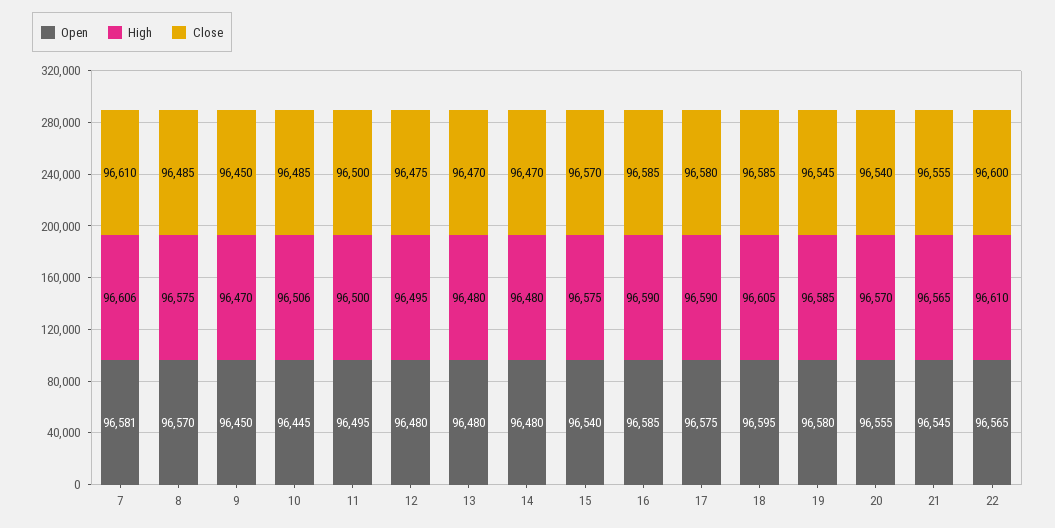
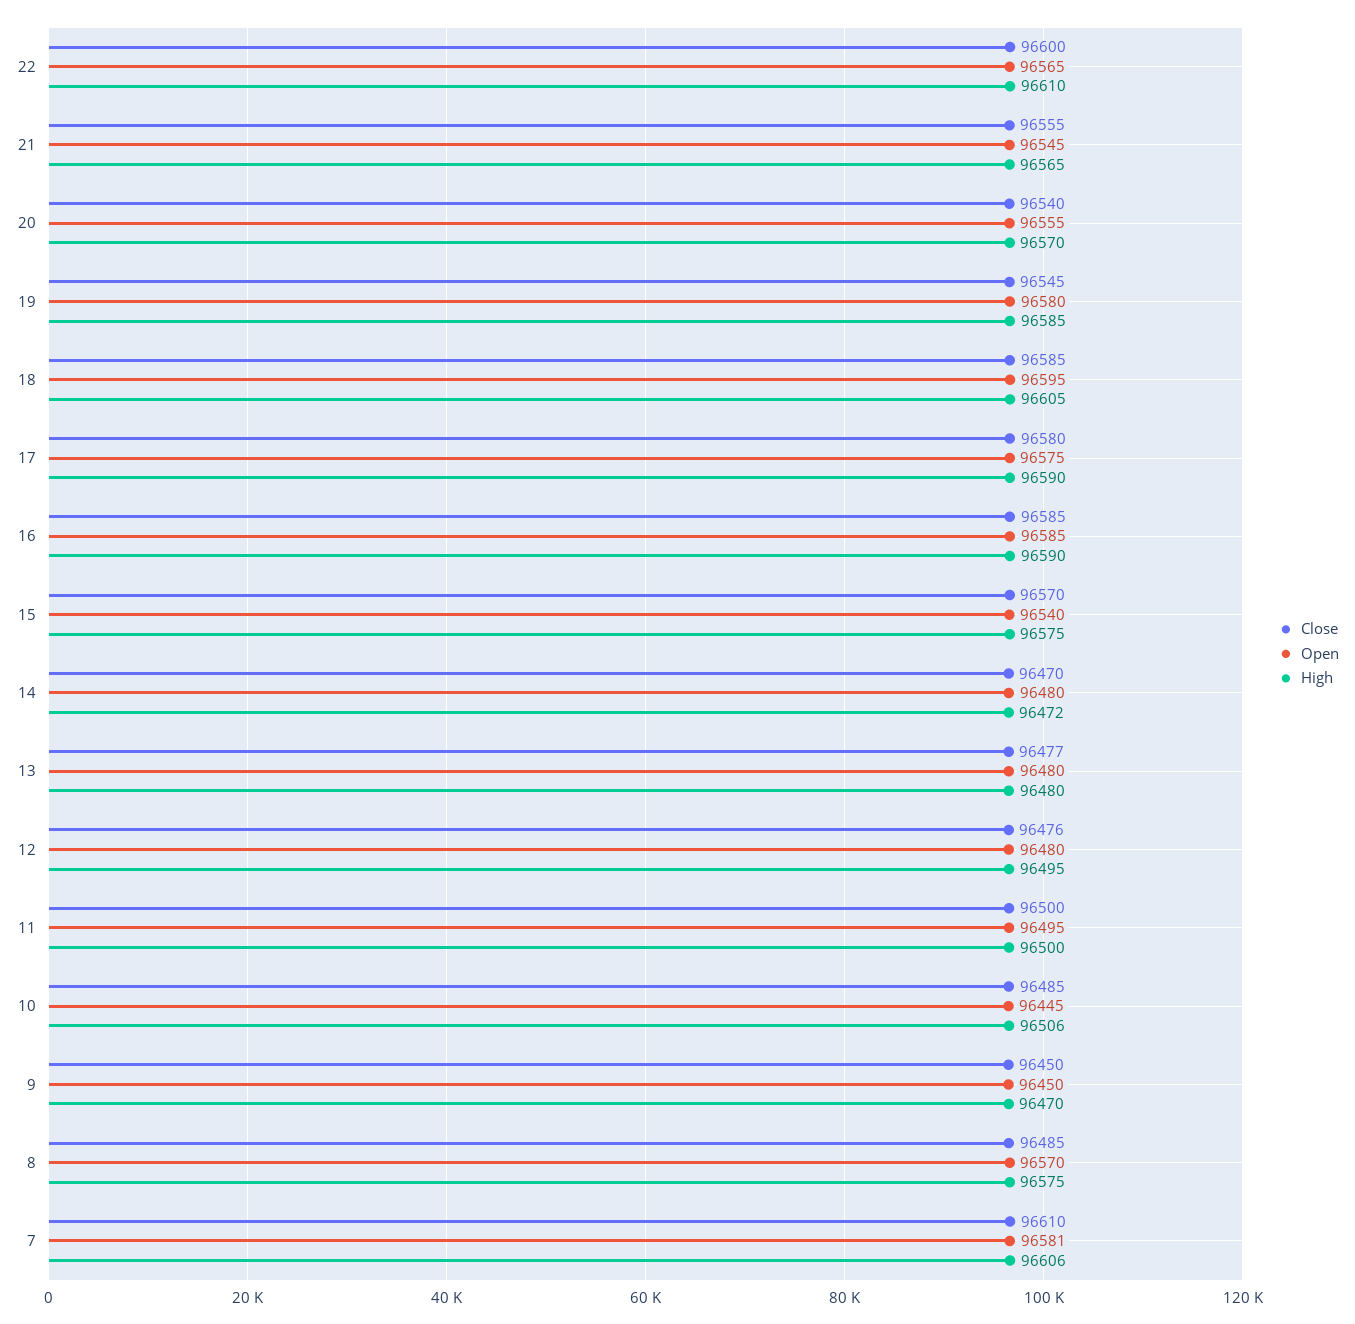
Close, 12: 96475 -> 96476
Close, 13: 96470 -> 96477
High, 14: 96480 -> 96472

